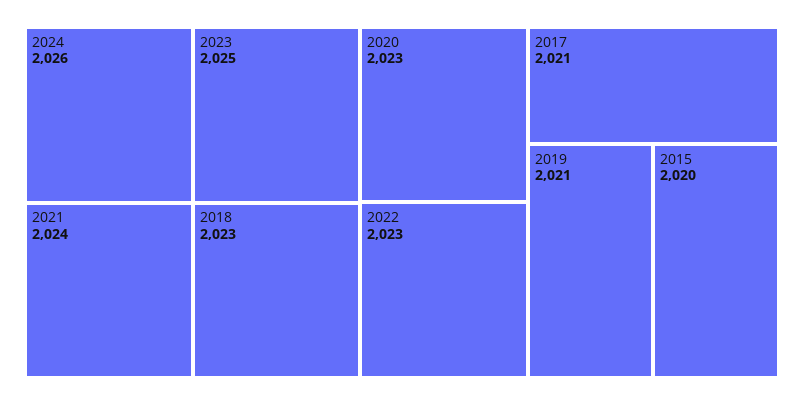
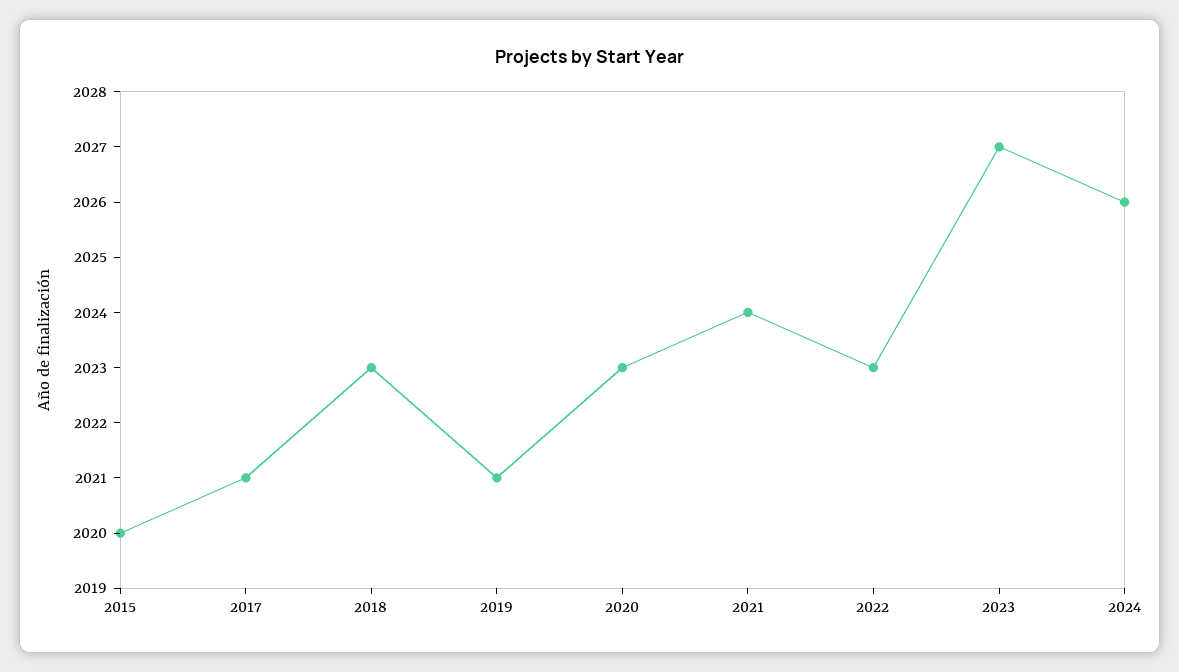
2023: 2025 -> 2027

